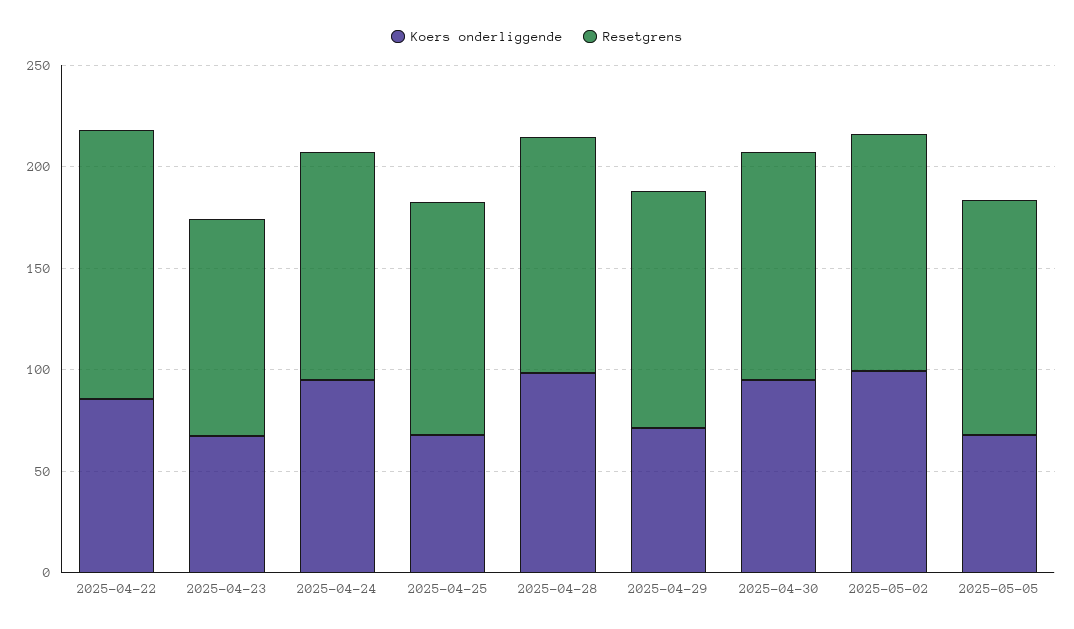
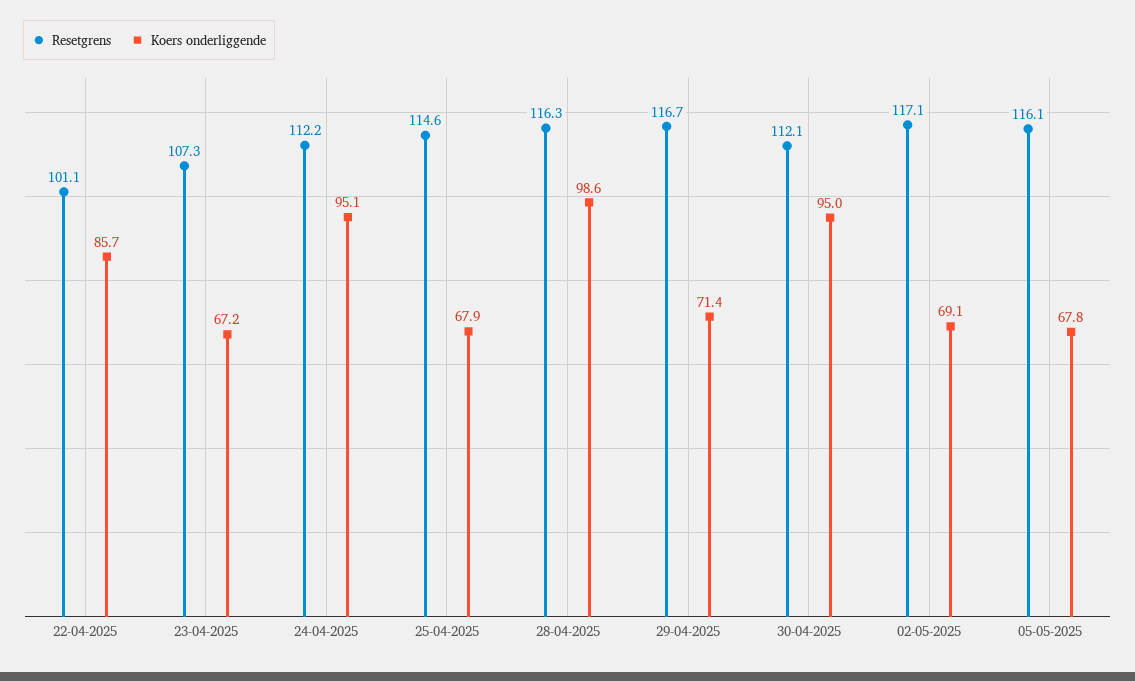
Resetgrens, 2025-04-22: 130 -> 101.1
Koers onderliggende, 2025-05-02: 100 -> 69.1

